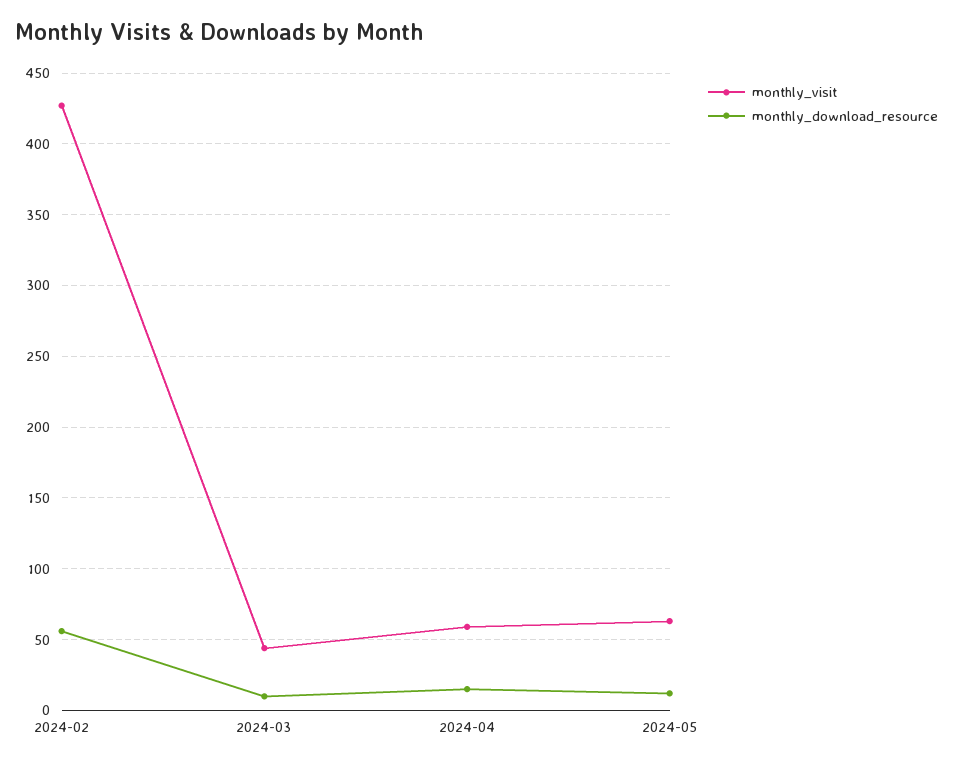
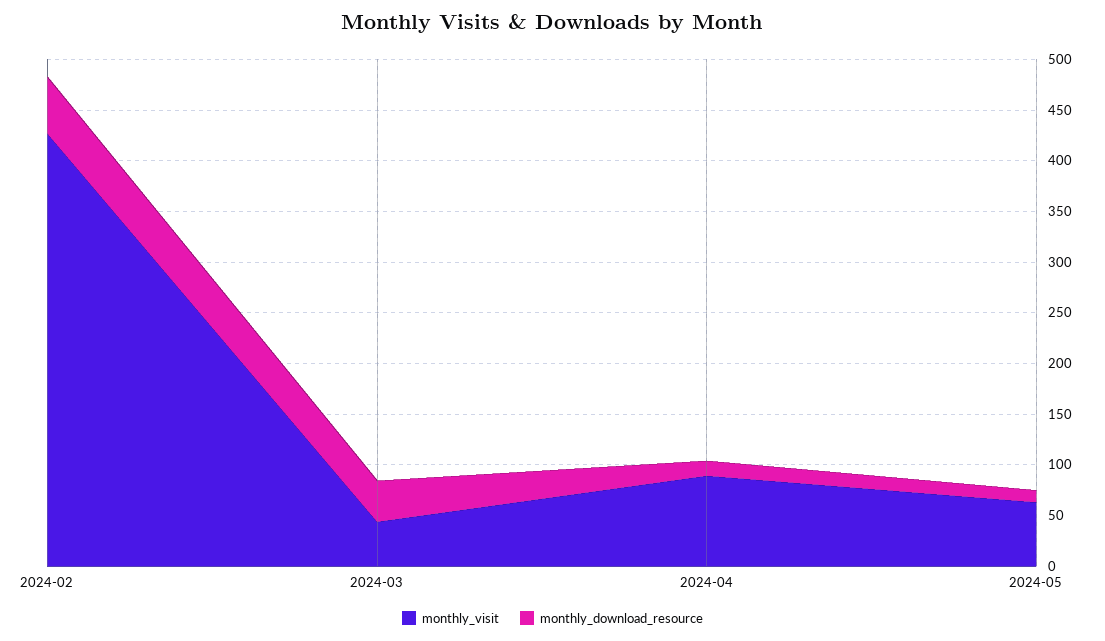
monthly_download_resource, 2024-03: 10 -> 40
monthly_visit, 2024-04: 60 -> 90

